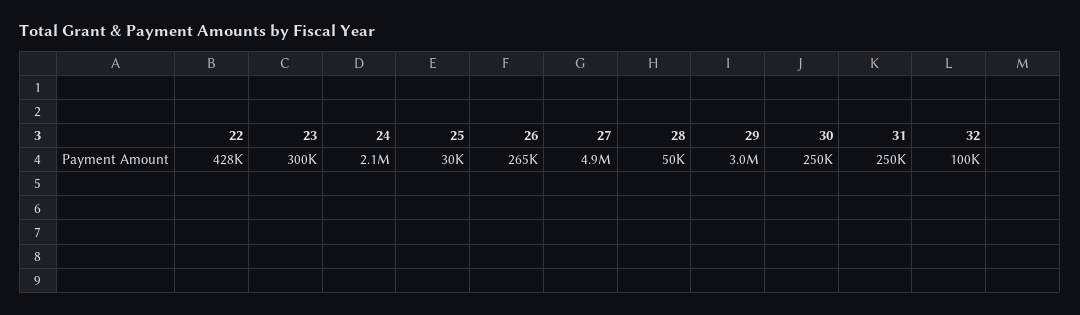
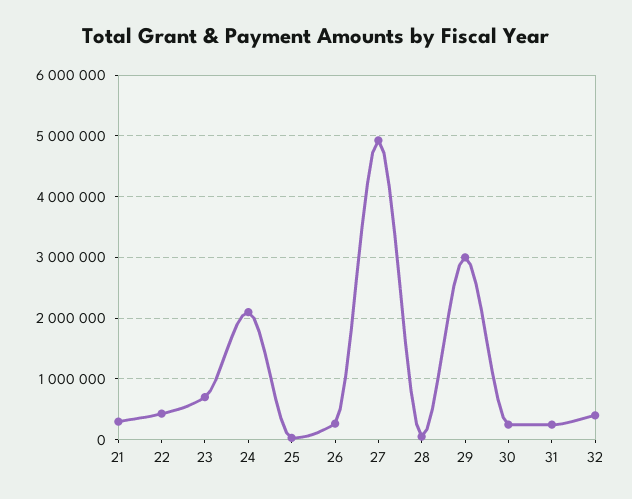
23: 300000 -> 700000
32: 100000 -> 400000
21: none -> 300000

